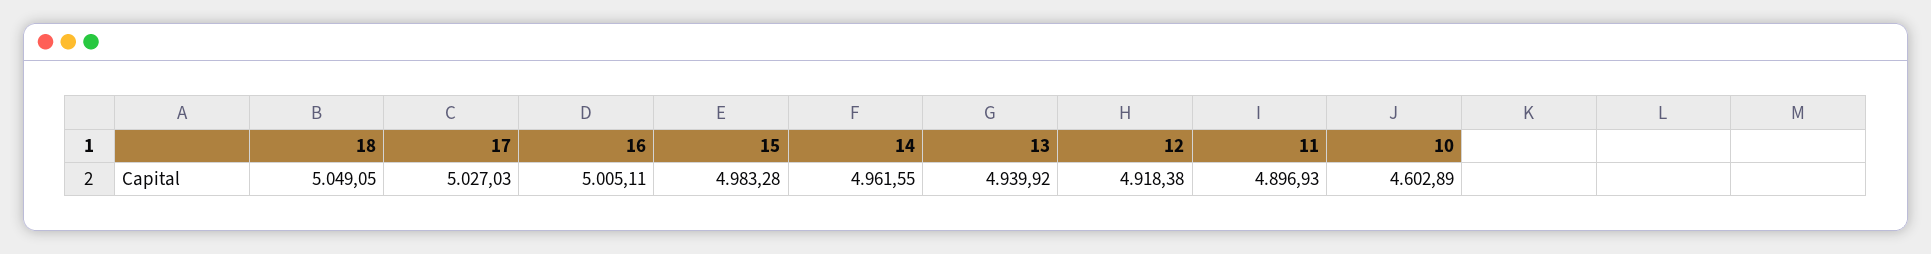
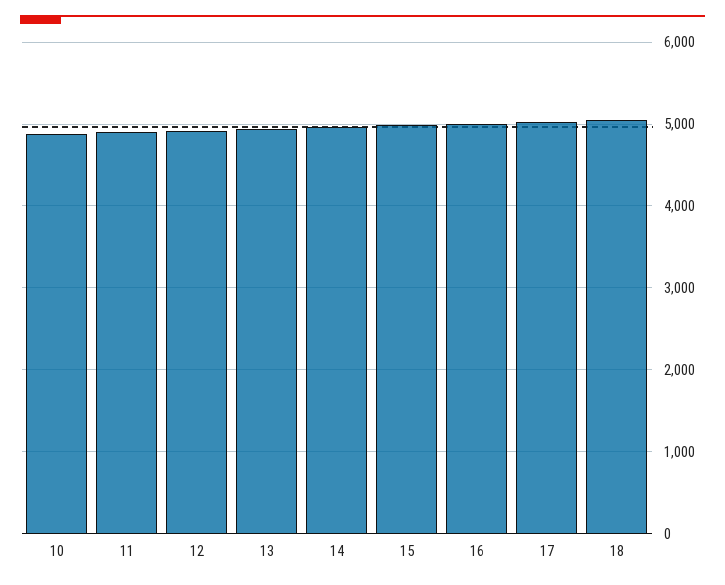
10: 4602.89 -> 4900

